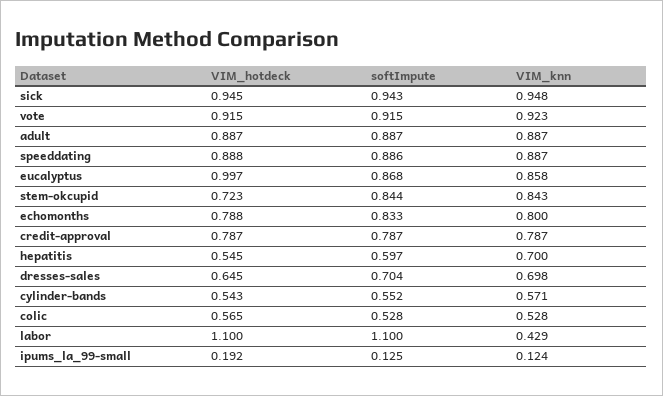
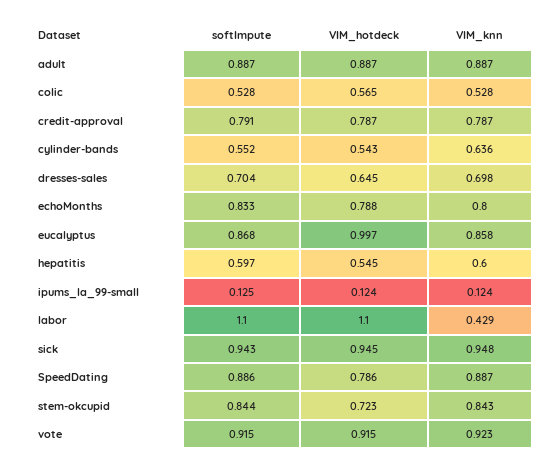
VIM_hotdeck, speeddating: 0.888 -> 0.786
softImpute, credit-approval: 0.787 -> 0.791
VIM_knn, hepatitis: 0.7 -> 0.6
VIM_knn, cylinder-bands: 0.571 -> 0.636
VIM_hotdeck, ipums_la_99-small: 0.192 -> 0.124

